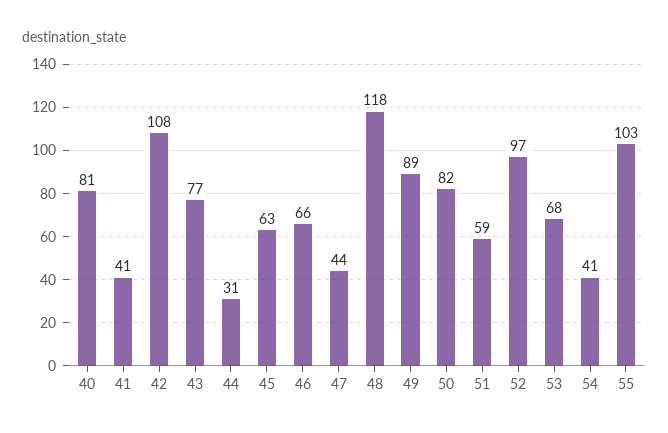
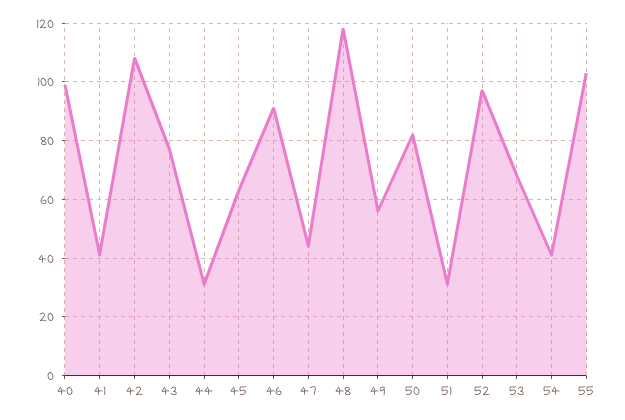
40: 81 -> 100
46: 66 -> 90
49: 89 -> 55
51: 59 -> 30

